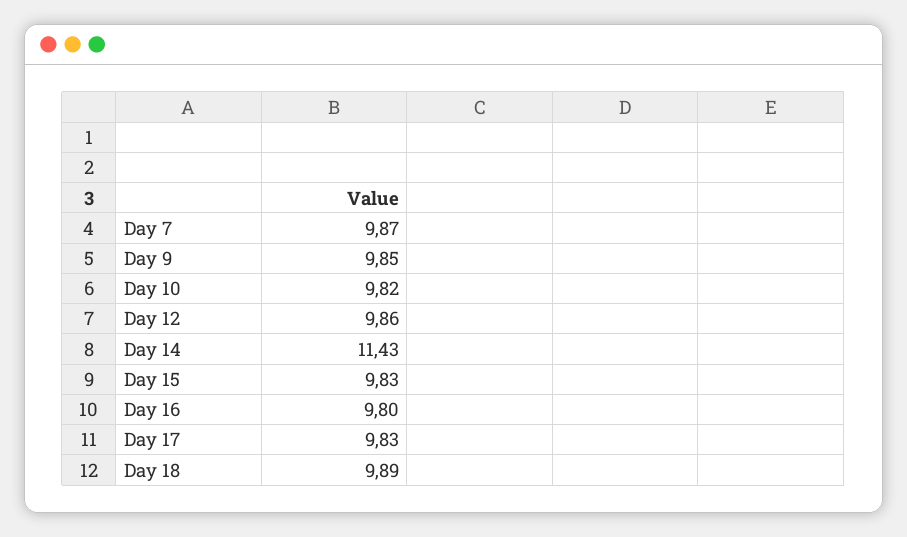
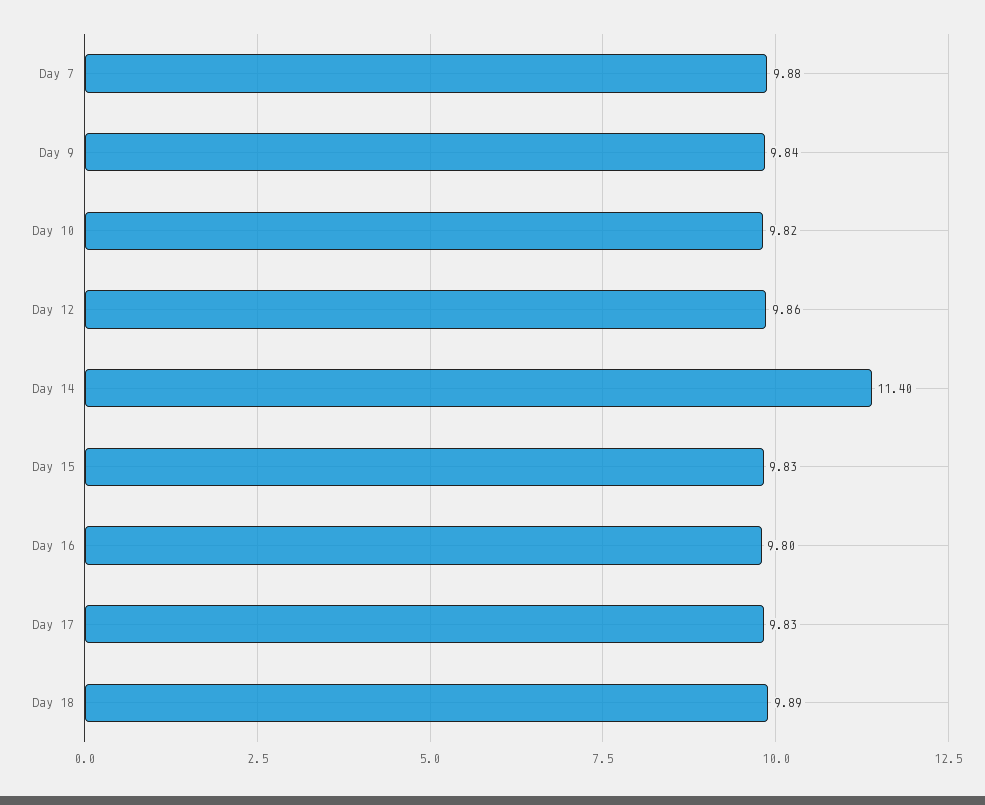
Day 7: 9.87 -> 9.88
Day 9: 9.85 -> 9.84
Day 14: 11.43 -> 11.4

